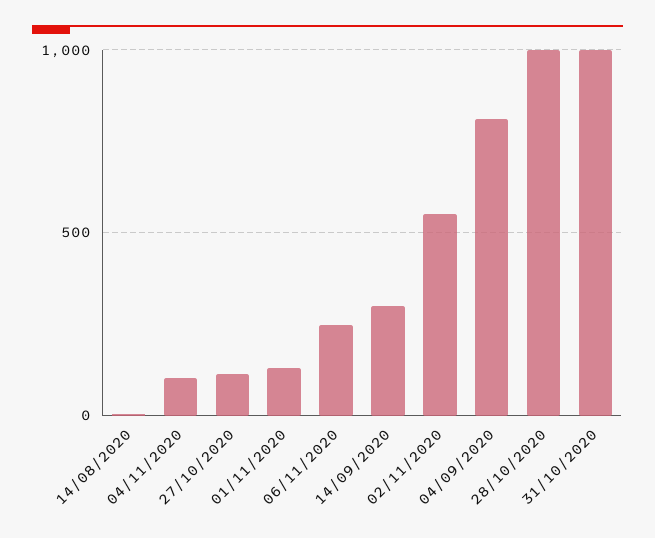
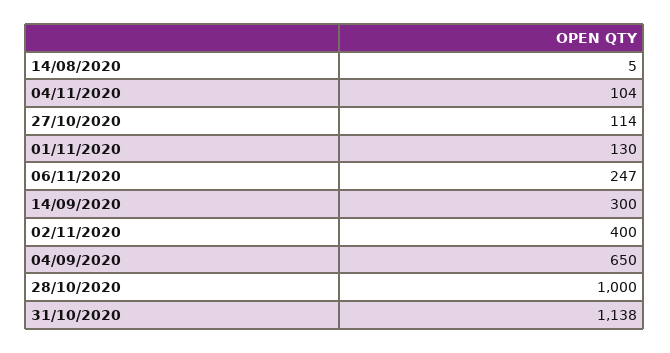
02/11/2020: 550 -> 400
04/09/2020: 800 -> 650
31/10/2020: 1000 -> 1138

